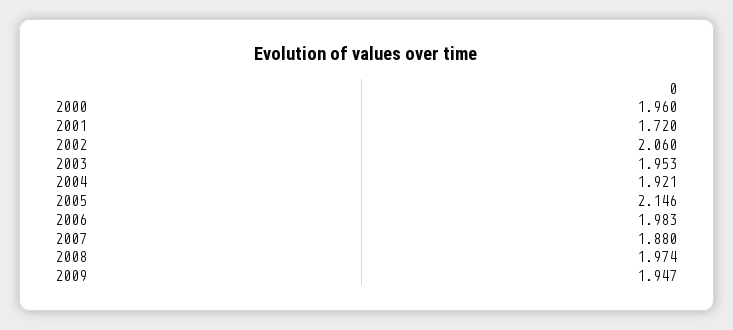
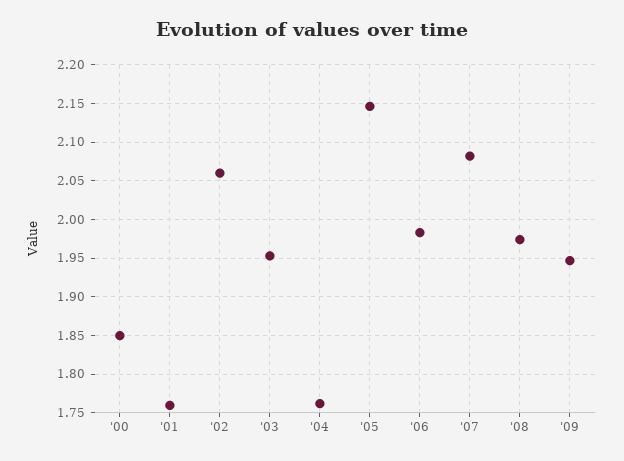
2000: 1.96 -> 1.85
2001: 1.72 -> 1.76
2004: 1.921 -> 1.76
2007: 1.88 -> 2.08

